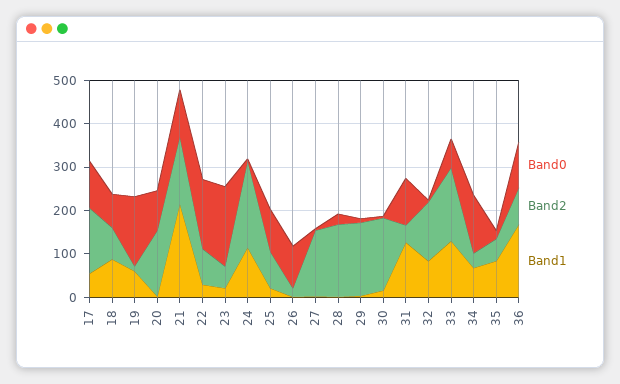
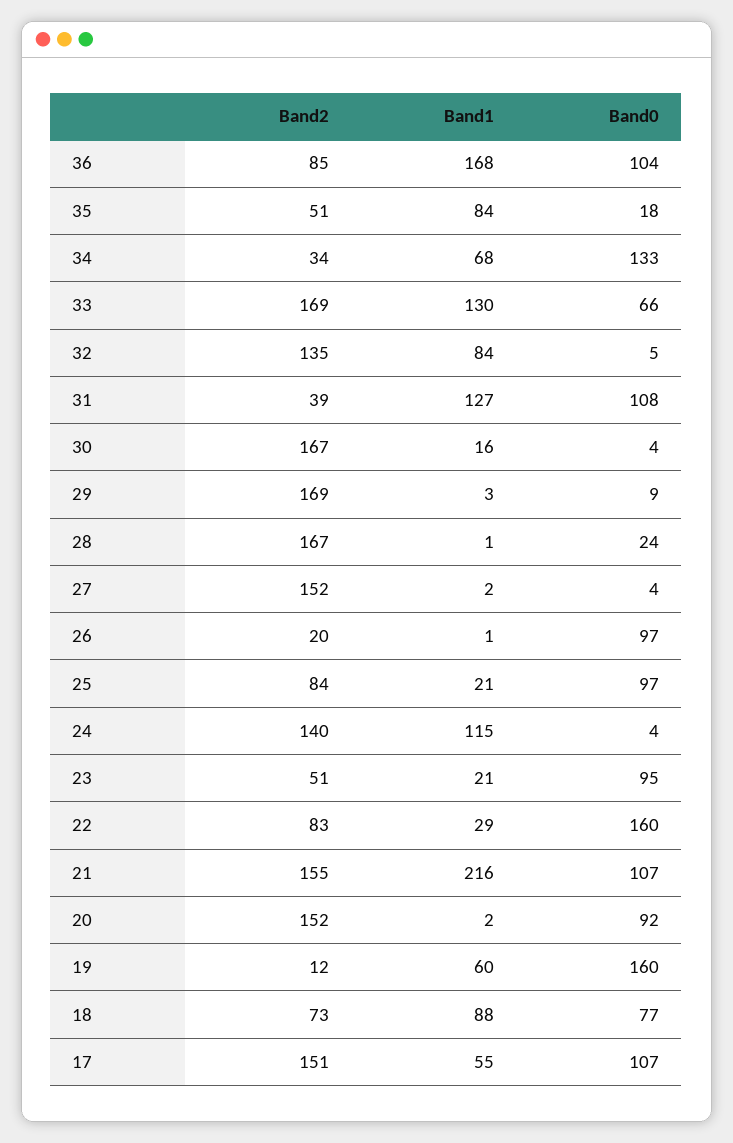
Band0, 23: 180 -> 95
Band2, 24: 200 -> 140

